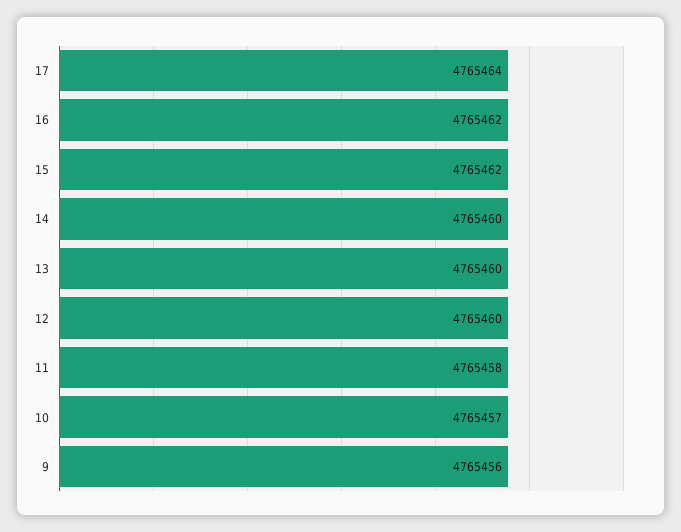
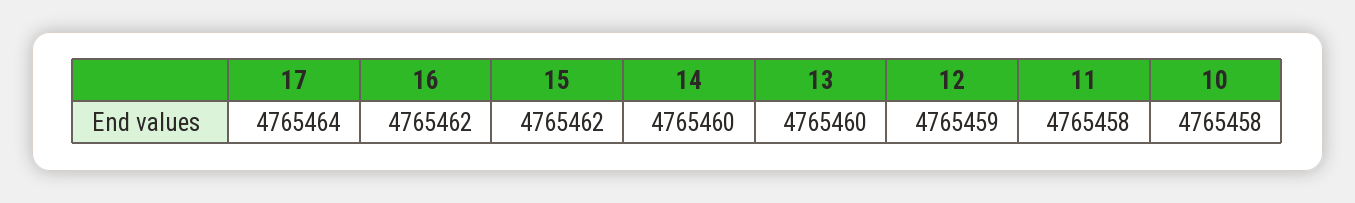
12: 4765460 -> 4765459
10: 4765457 -> 4765458
9: 4765456 -> none

